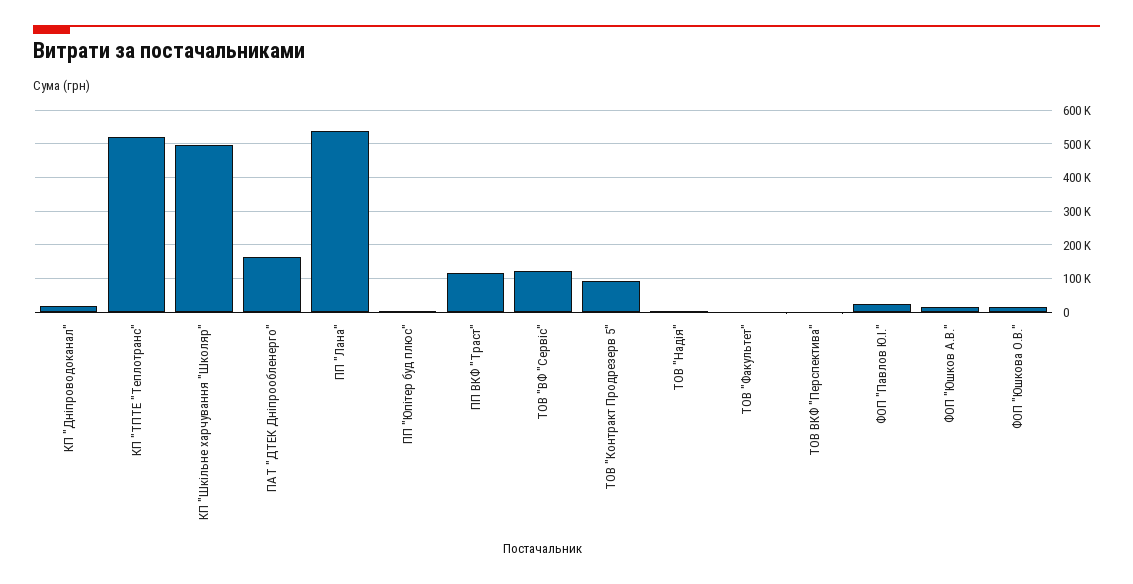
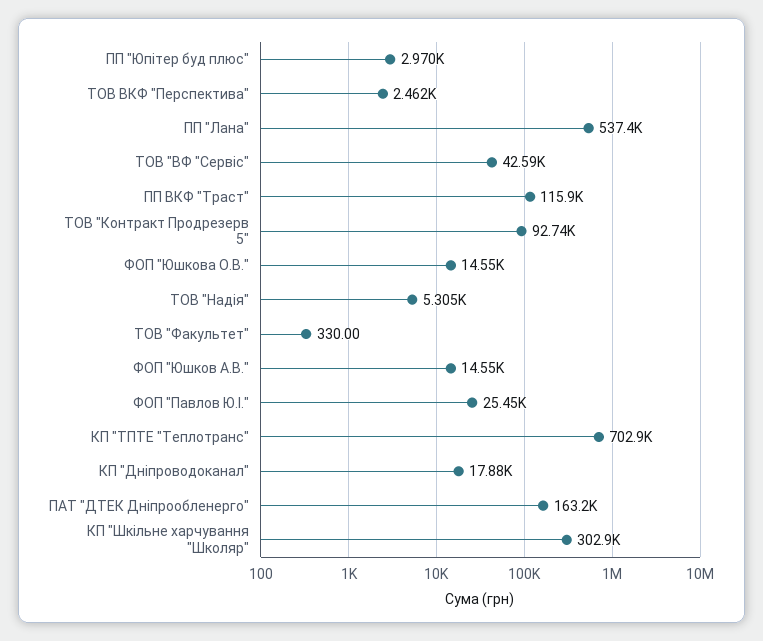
КП "ТПТЕ "Теплотранс": 520000 -> 702900
КП "Шкільне харчування "Школяр": 500000 -> 302900
ТОВ "ВФ "Сервіс": 120000 -> 42590

